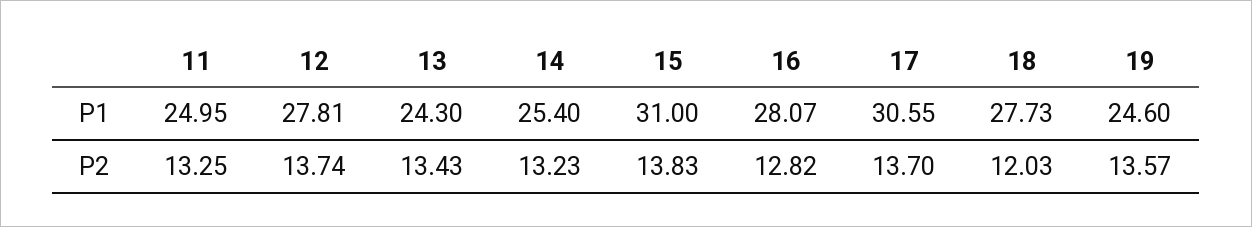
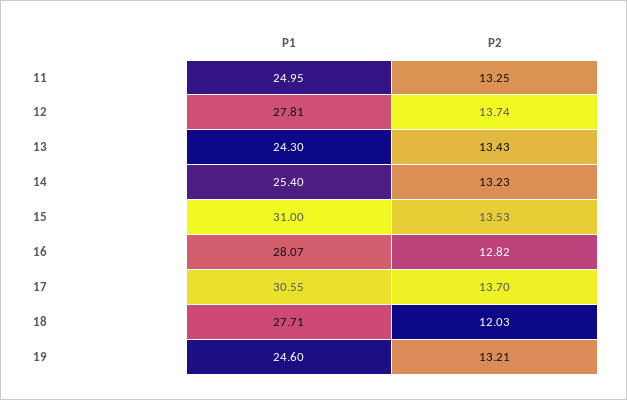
18, P1: 27.73 -> 27.71
15, P2: 13.83 -> 13.53
19, P2: 13.57 -> 13.21

